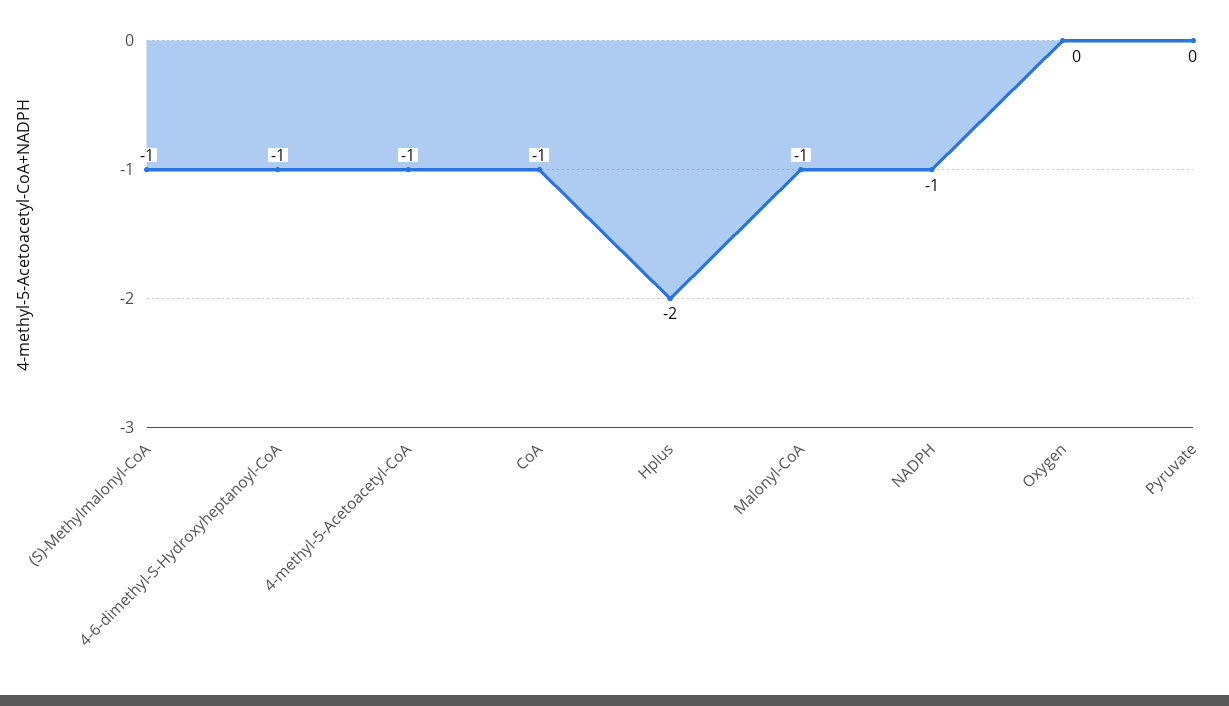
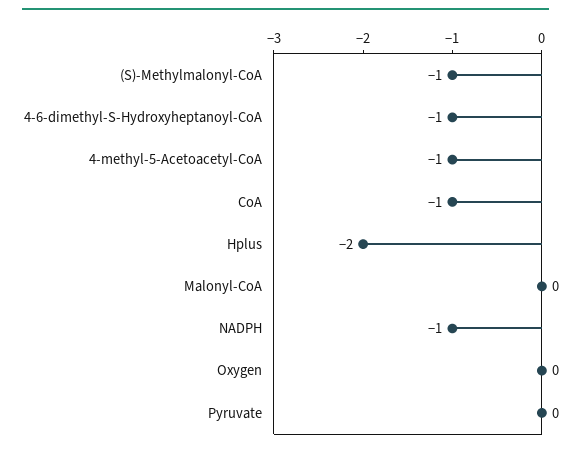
Malonyl-CoA: -1 -> 0

